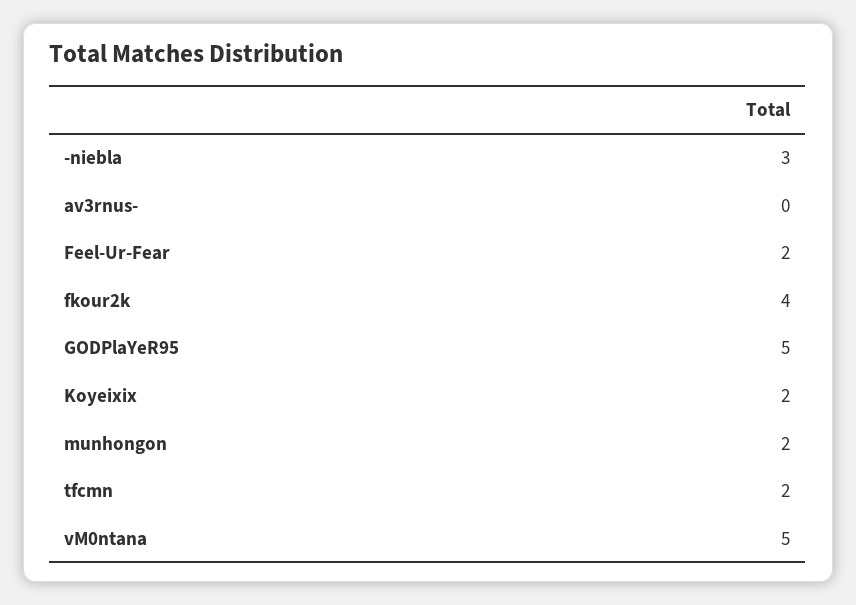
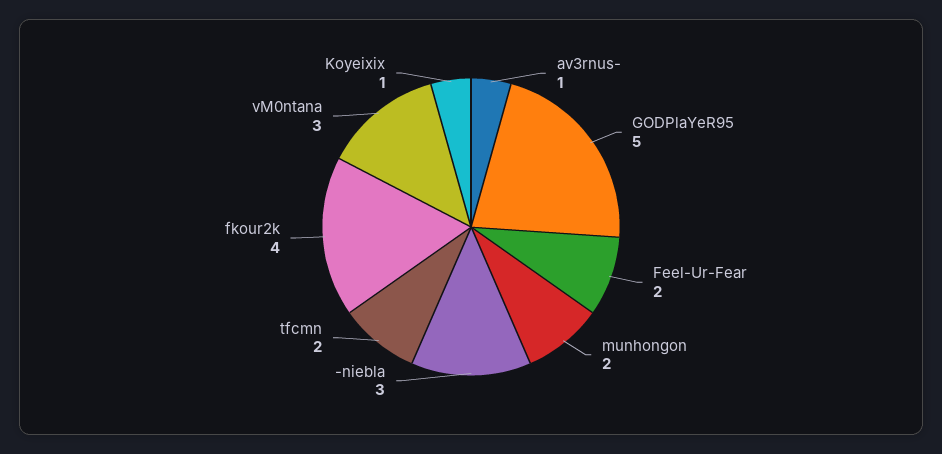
av3rnus-: 0 -> 1
Koyeixix: 2 -> 1
vM0ntana: 5 -> 3

